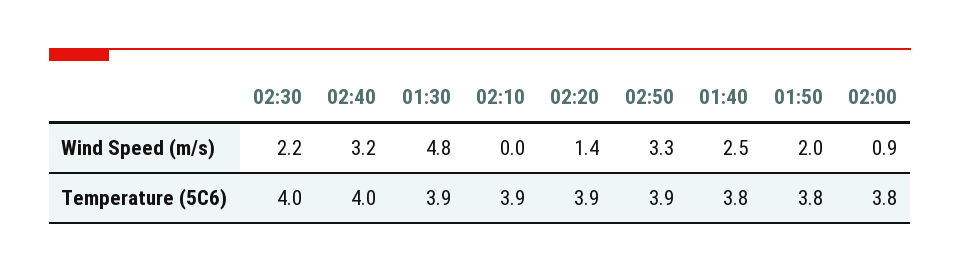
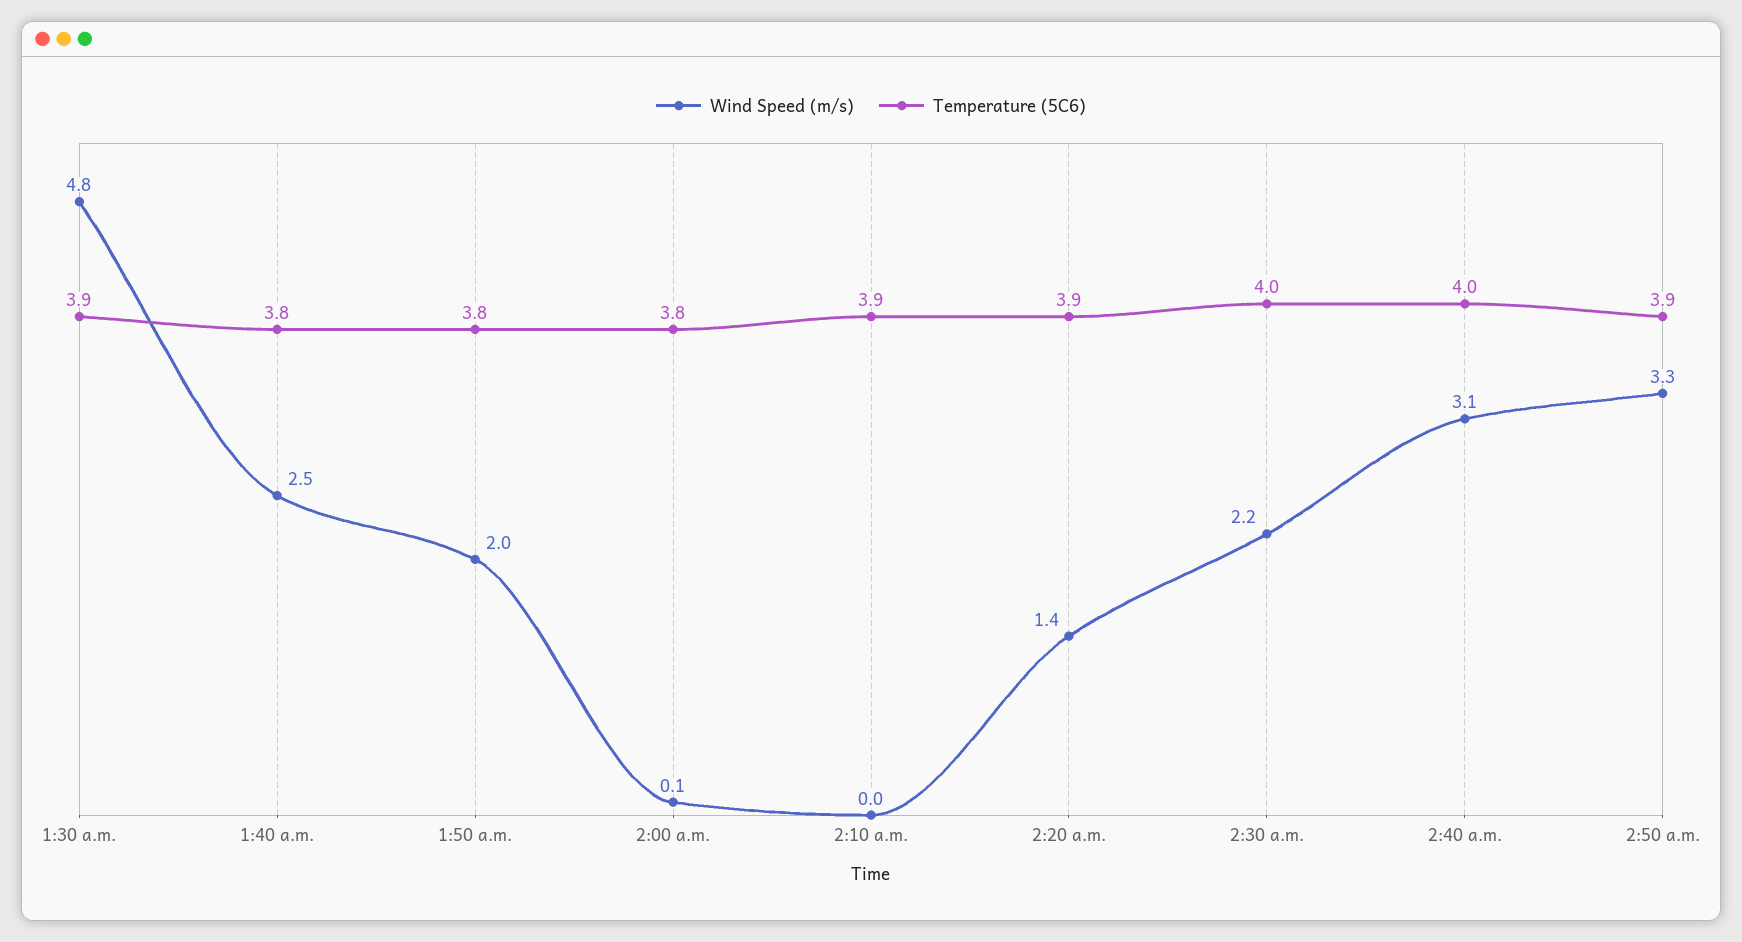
Wind Speed (m/s), 02:40: 3.2 -> 3.1
Wind Speed (m/s), 02:00: 0.9 -> 0.1

